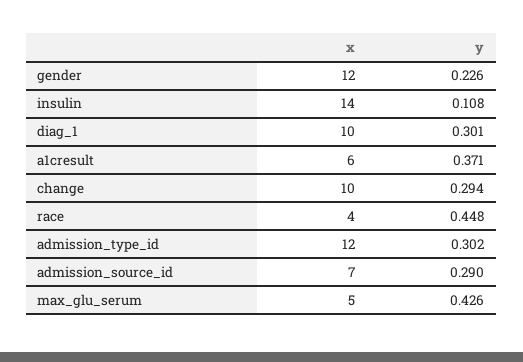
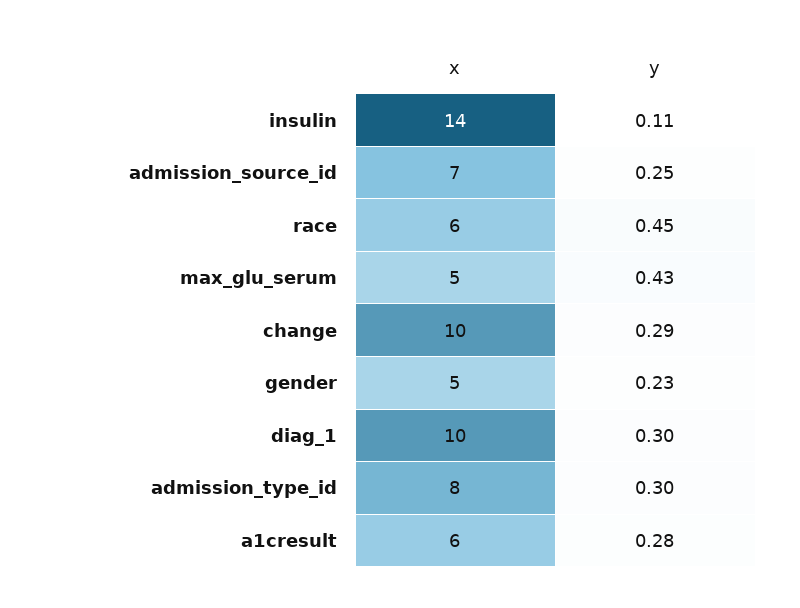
x, gender: 12 -> 5
y, a1cresult: 0.371 -> 0.28
x, race: 4 -> 6
x, admission_type_id: 12 -> 8
y, admission_source_id: 0.29 -> 0.25

